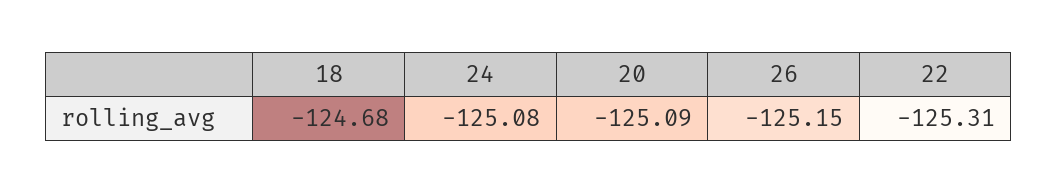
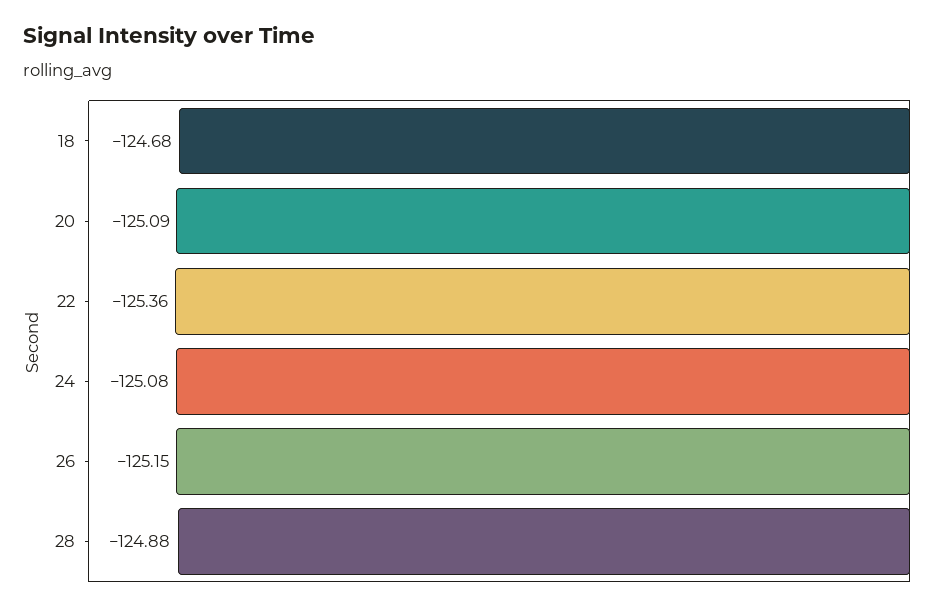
22: -125.31 -> -125.36
28: none -> -124.88

